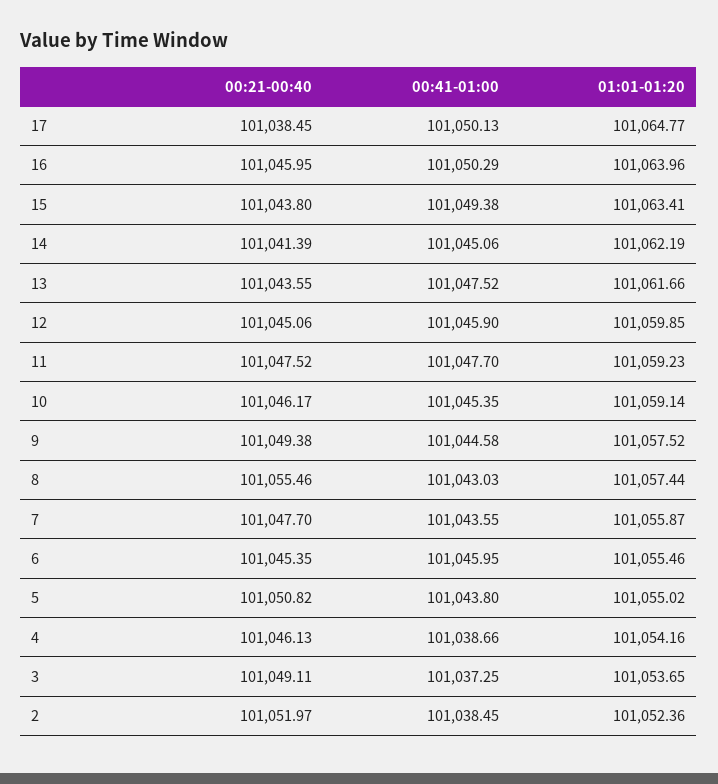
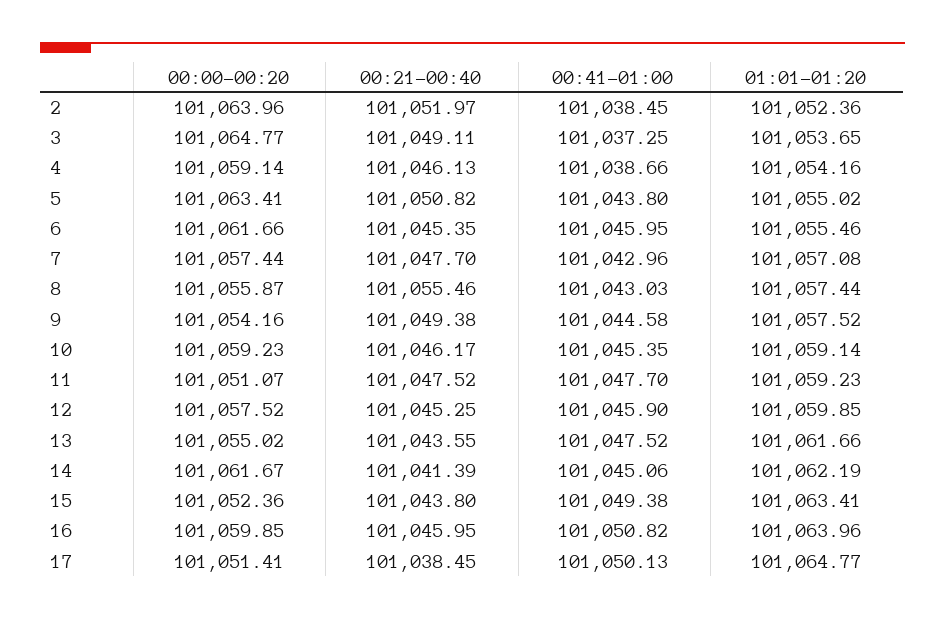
00:41-01:00, 16: 101050.29 -> 101050.82
00:21-00:40, 12: 101045.06 -> 101045.25
00:41-01:00, 7: 101043.55 -> 101042.96
01:01-01:20, 7: 101055.87 -> 101057.08
00:00-00:20, 2: none -> 101063.96
00:00-00:20, 3: none -> 101064.77
00:00-00:20, 4: none -> 101059.14
00:00-00:20, 5: none -> 101063.41
00:00-00:20, 6: none -> 101061.66
00:00-00:20, 7: none -> 101057.44
00:00-00:20, 8: none -> 101055.87
00:00-00:20, 9: none -> 101054.16
00:00-00:20, 10: none -> 101059.23
00:00-00:20, 11: none -> 101051.07
00:00-00:20, 12: none -> 101057.52
00:00-00:20, 13: none -> 101055.02
00:00-00:20, 14: none -> 101061.67
00:00-00:20, 15: none -> 101052.36
00:00-00:20, 16: none -> 101059.85
00:00-00:20, 17: none -> 101051.41

